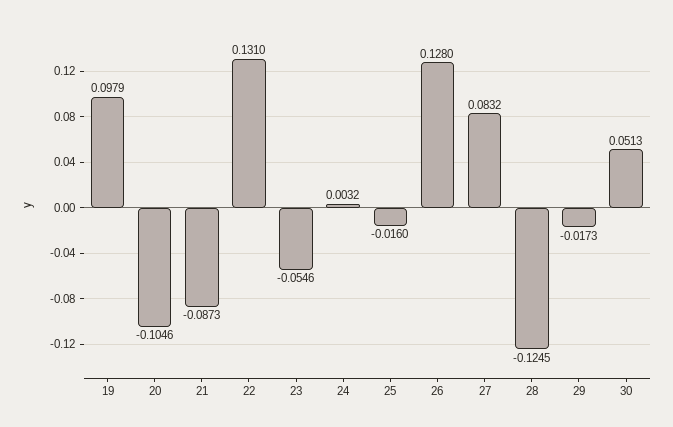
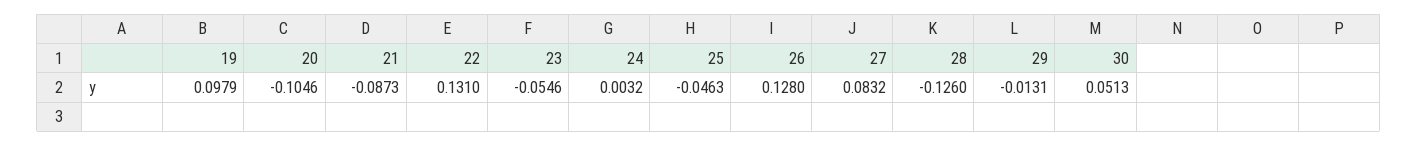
25: -0.016 -> -0.0463
28: -0.1245 -> -0.126
29: -0.0173 -> -0.0131

